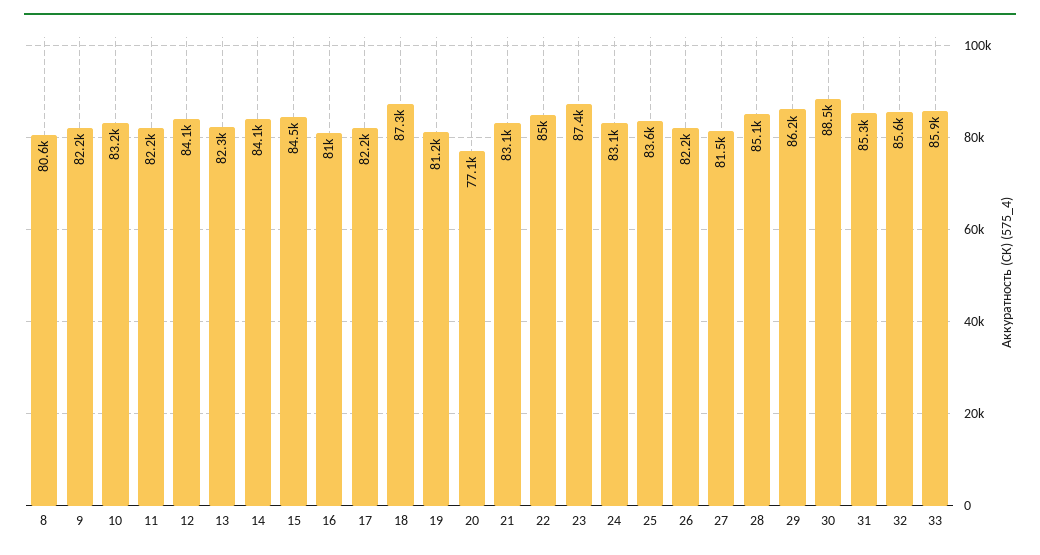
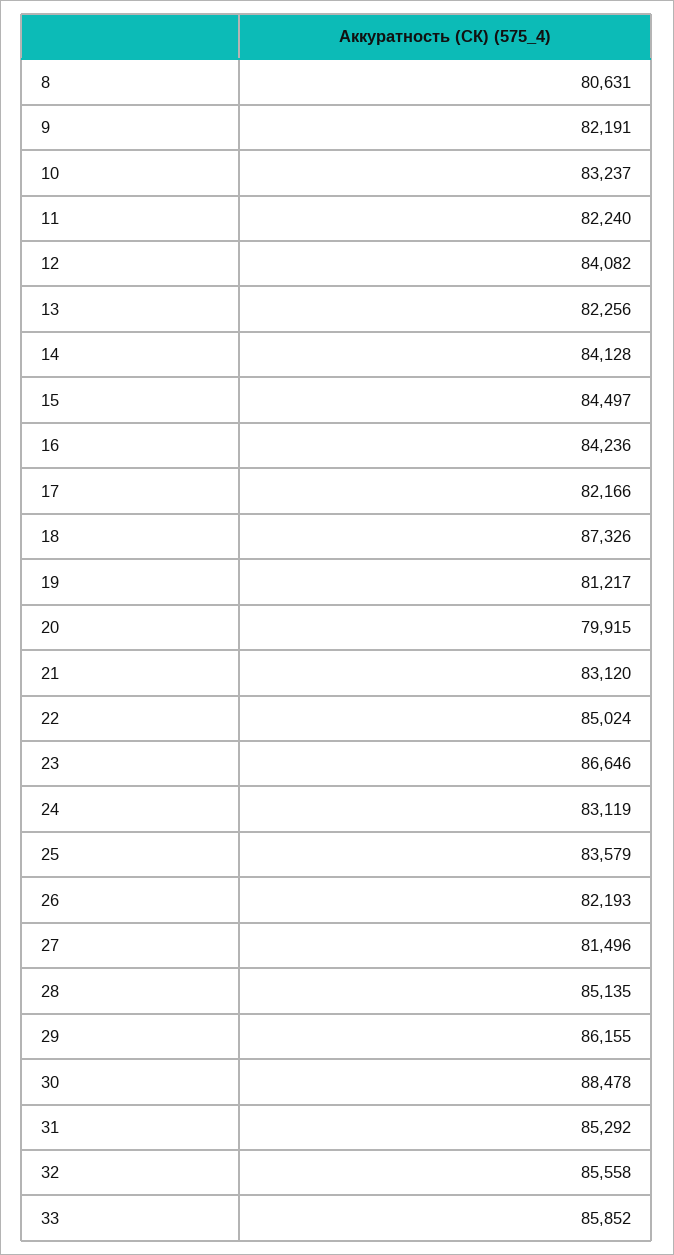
16: 81000 -> 84236
20: 77100 -> 79915
23: 87400 -> 86646

